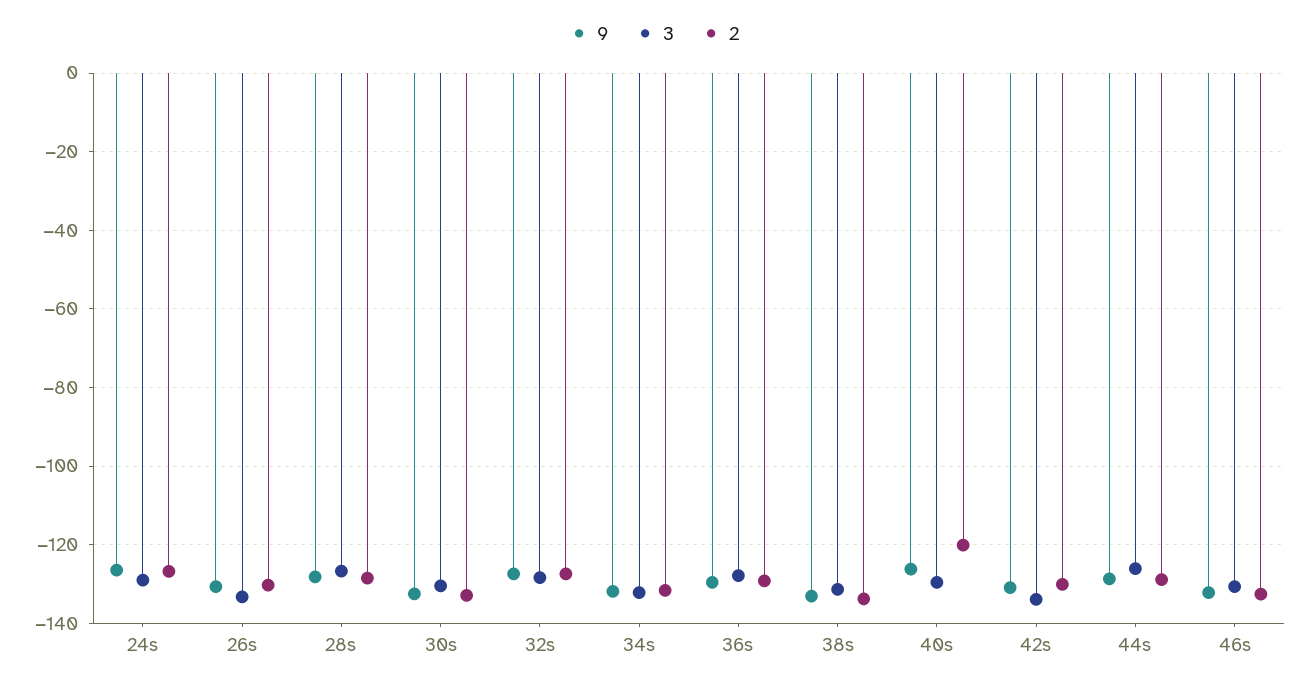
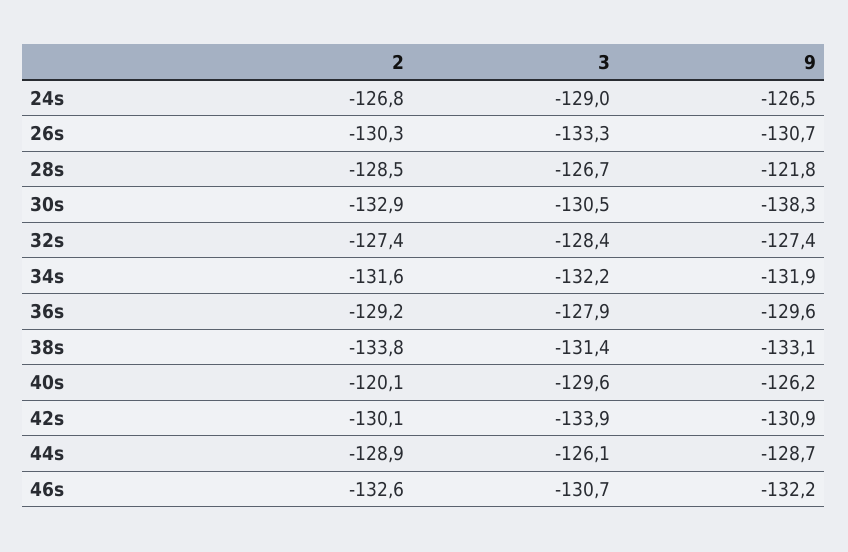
9, 28s: -128 -> -121.8
9, 30s: -132 -> -138.3

